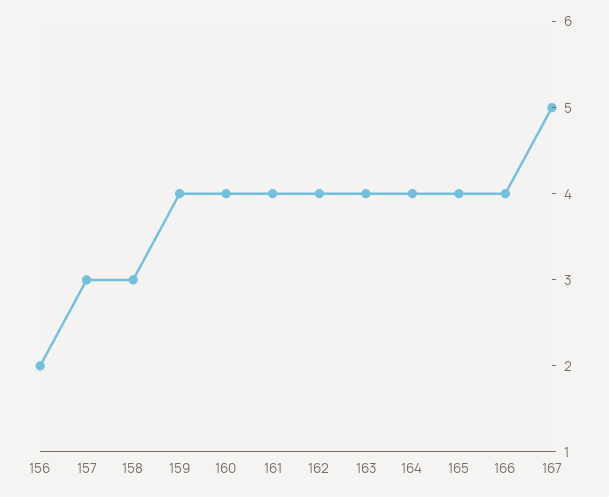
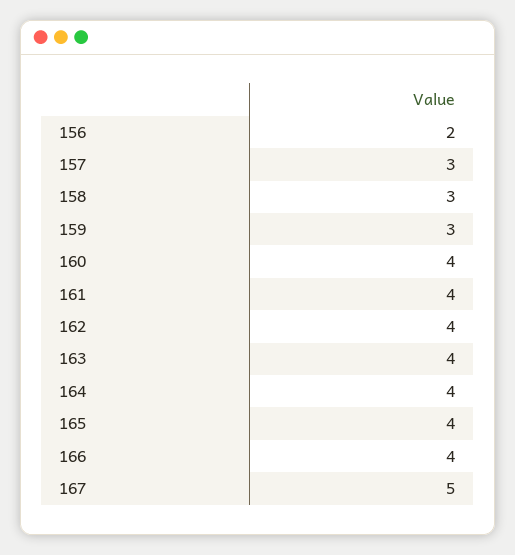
159: 4 -> 3

